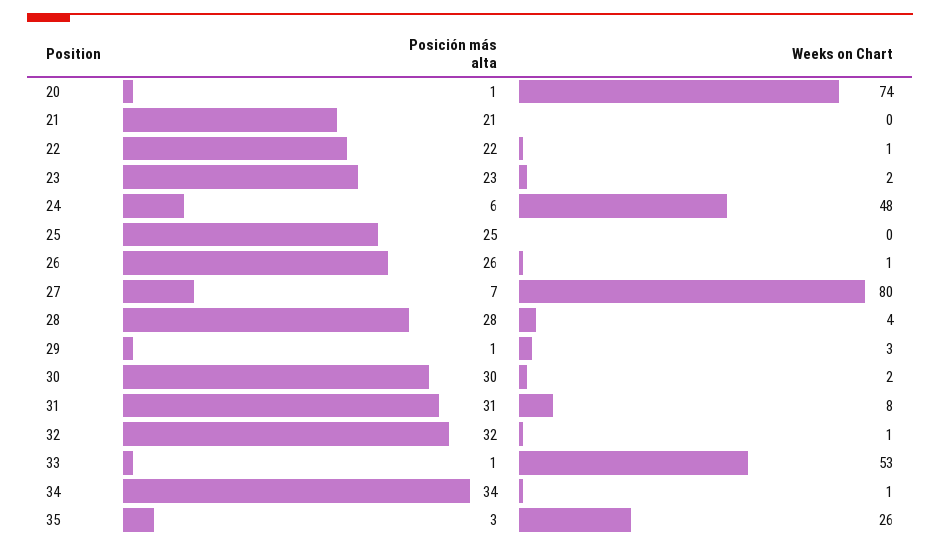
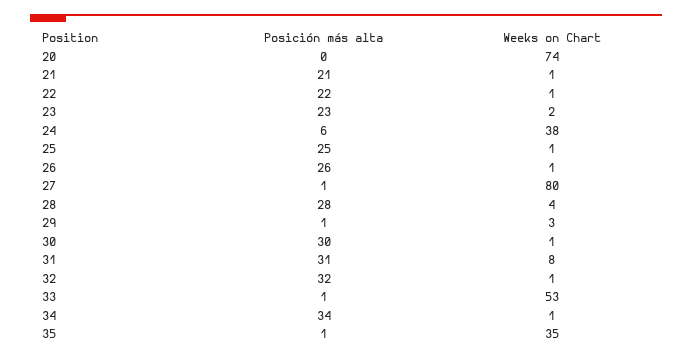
Posición más alta, 20: 1 -> 0
Weeks on Chart, 21: 0 -> 1
Weeks on Chart, 24: 48 -> 38
Weeks on Chart, 25: 0 -> 1
Posición más alta, 27: 7 -> 1
Weeks on Chart, 30: 2 -> 1
Posición más alta, 35: 3 -> 1
Weeks on Chart, 35: 26 -> 35

